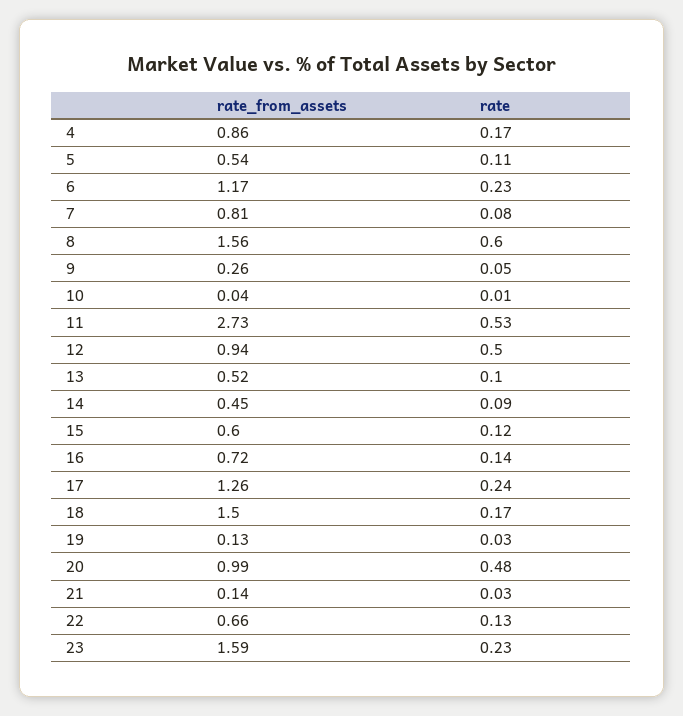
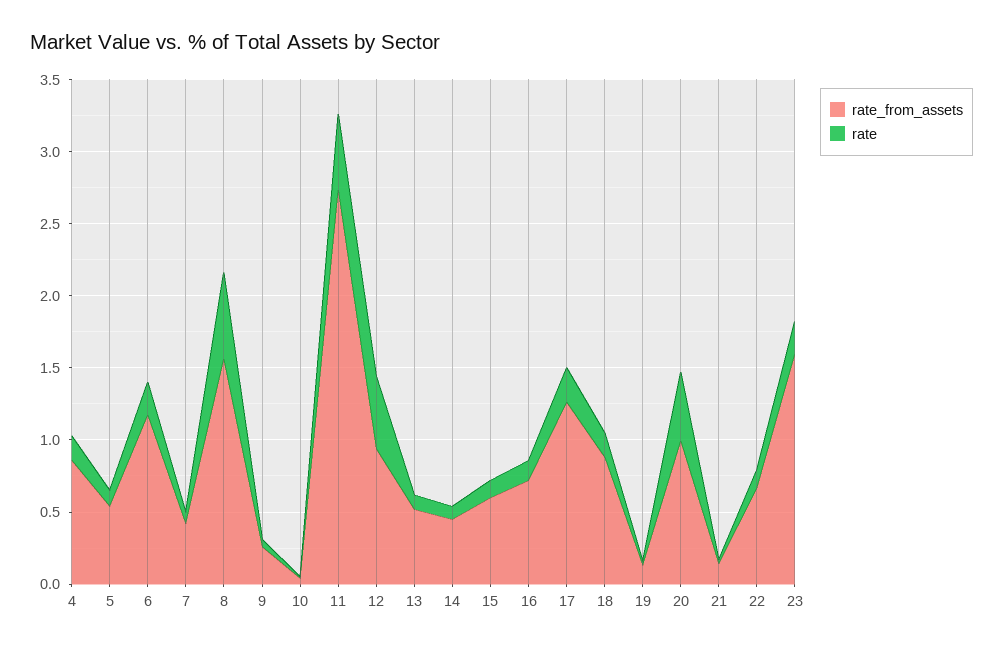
rate_from_assets, 7: 0.81 -> 0.4
rate_from_assets, 18: 1.5 -> 0.9

